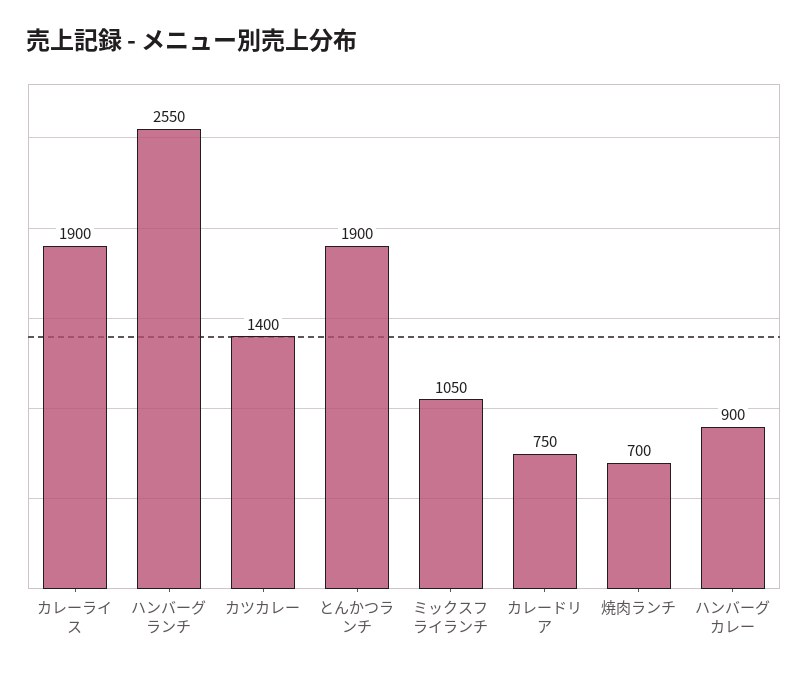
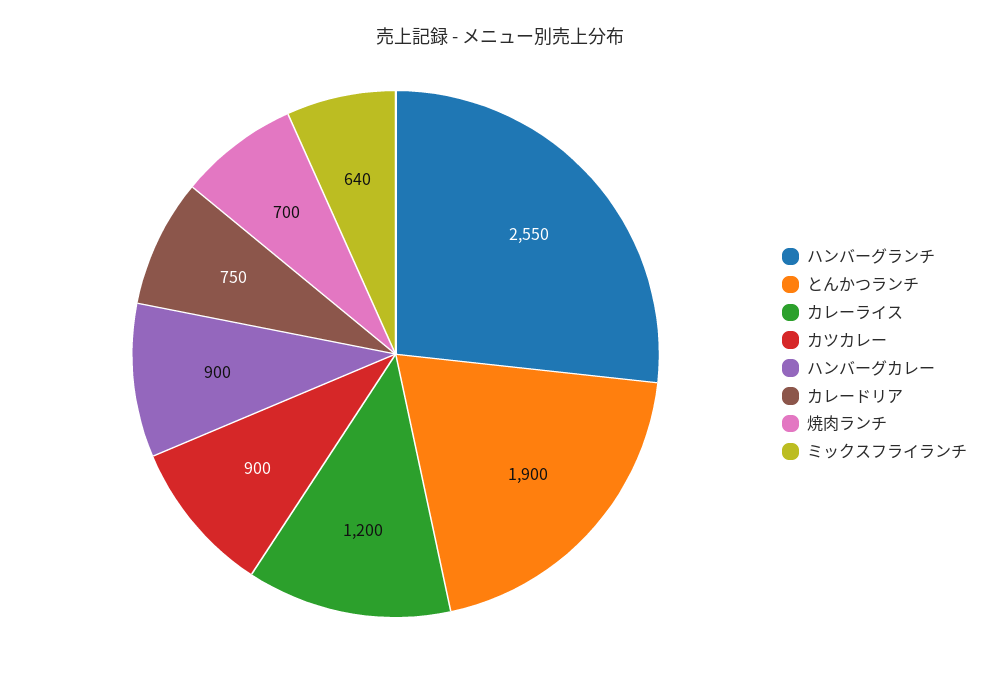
カレーライス: 1900 -> 1200
カツカレー: 1400 -> 900
ミックスフライランチ: 1050 -> 640

